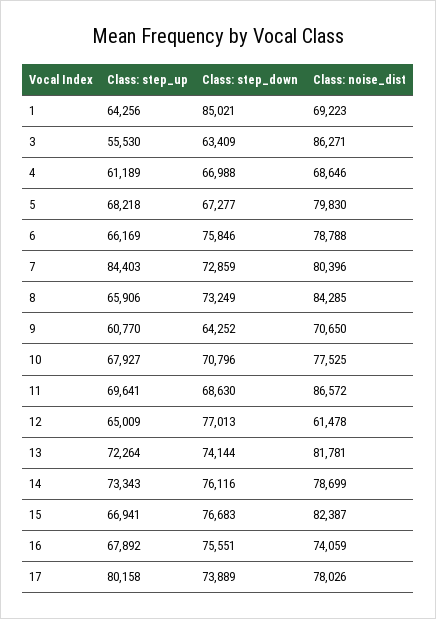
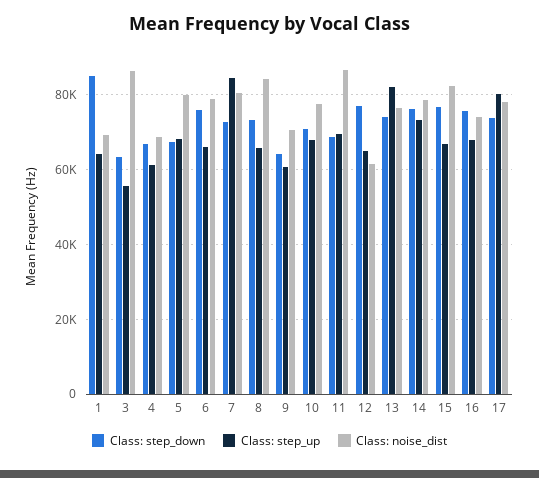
Class: step_up, 13: 72264 -> 82000
Class: noise_dist, 13: 81781 -> 76000

